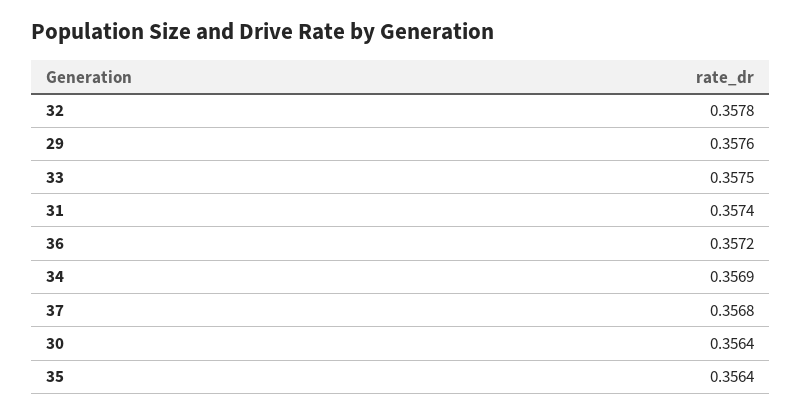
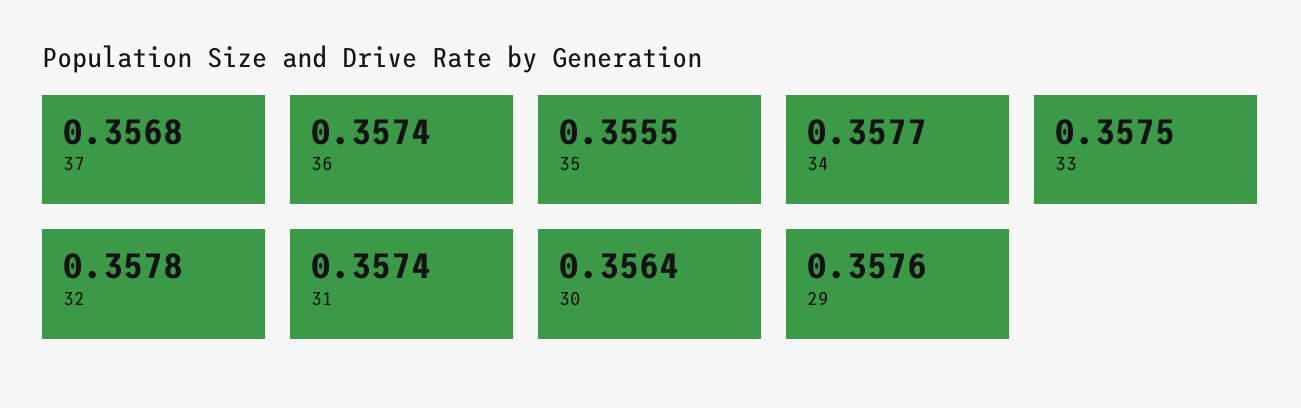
36: 0.3572 -> 0.3574
34: 0.3569 -> 0.3577
35: 0.3564 -> 0.3555

